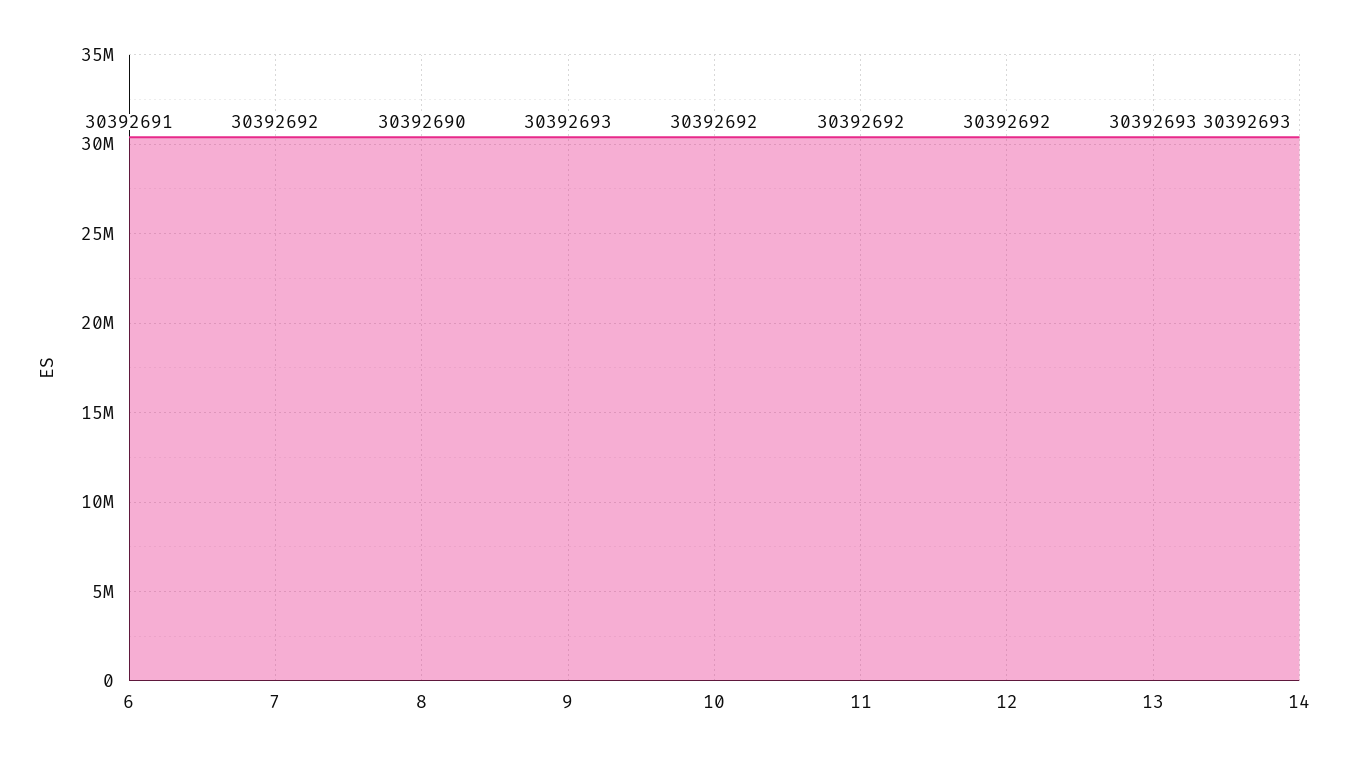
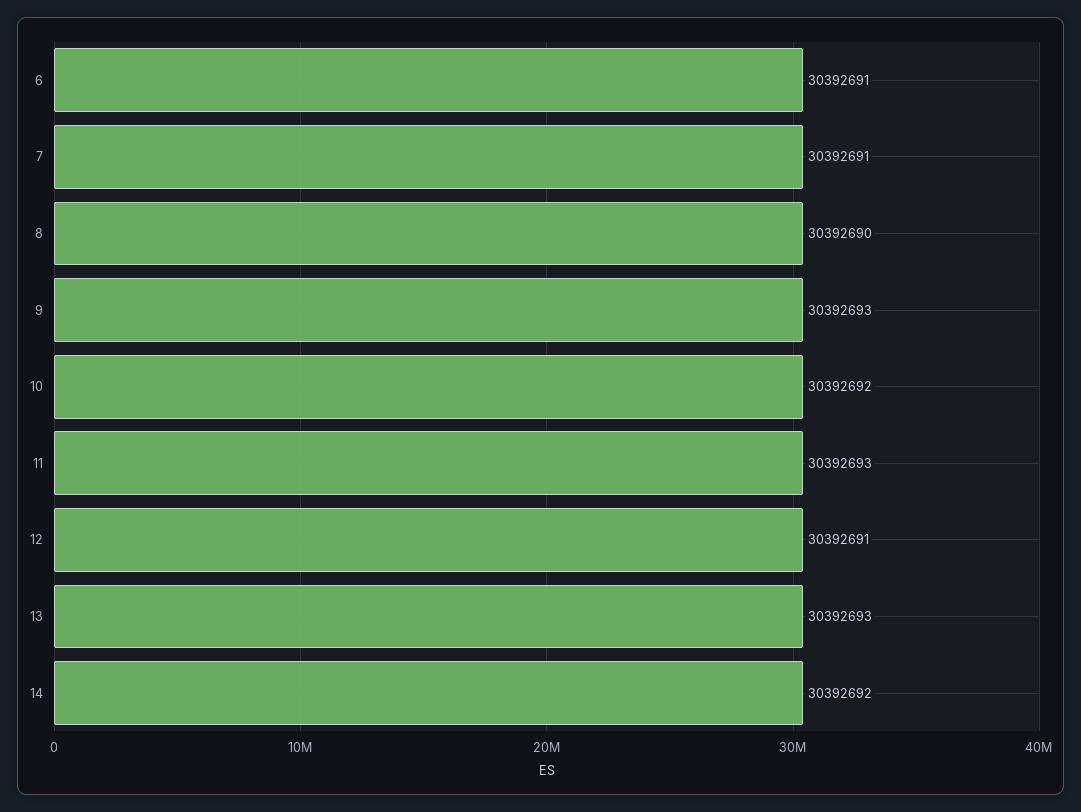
7: 30392692 -> 30392691
11: 30392692 -> 30392693
12: 30392692 -> 30392691
14: 30392693 -> 30392692

